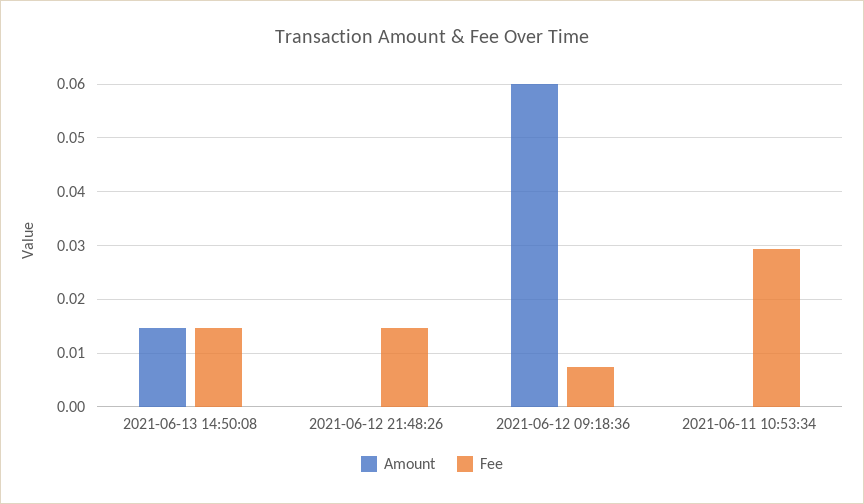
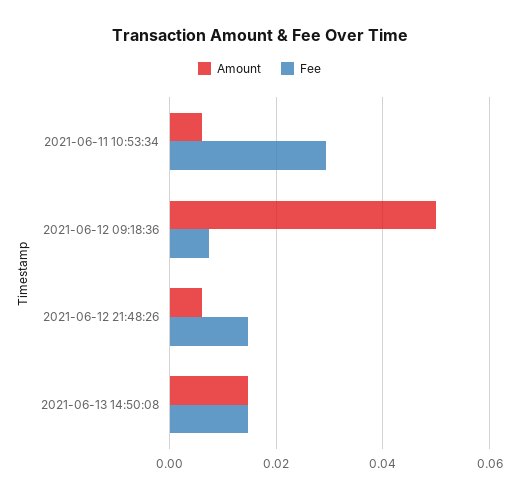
Amount, 2021-06-12 21:48:26: 0 -> 0.006
Amount, 2021-06-12 09:18:36: 0.06 -> 0.05
Amount, 2021-06-11 10:53:34: 0 -> 0.006

